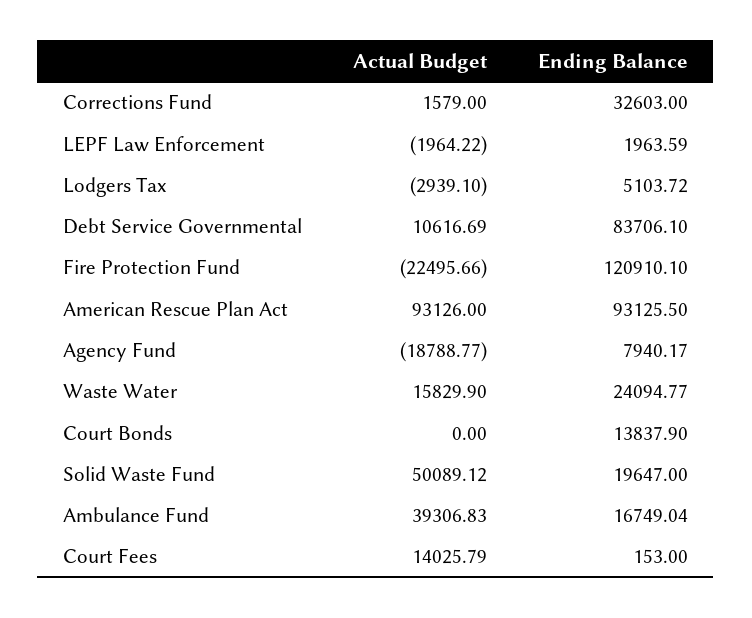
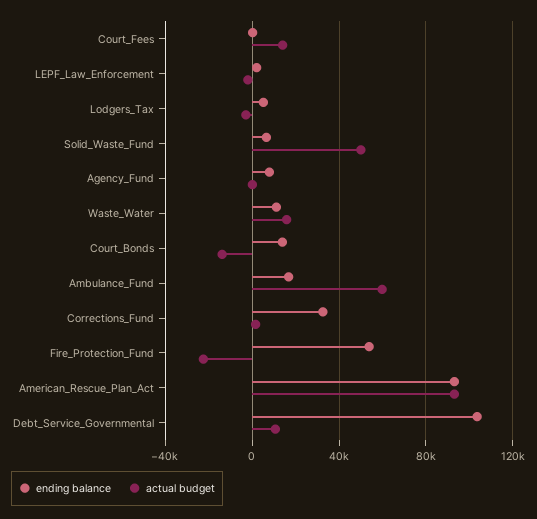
Ending Balance, Debt Service Governmental: 83706.1 -> 105000
Ending Balance, Fire Protection Fund: 120910.1 -> 55000
Actual Budget, Agency Fund: -18788.77 -> 0
Ending Balance, Waste Water: 24094.77 -> 10000
Actual Budget, Court Bonds: 0 -> -15000
Ending Balance, Solid Waste Fund: 19647 -> 5000
Actual Budget, Ambulance Fund: 39306.83 -> 60000

